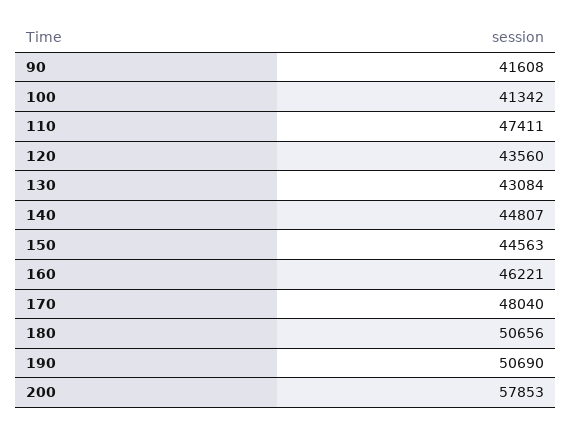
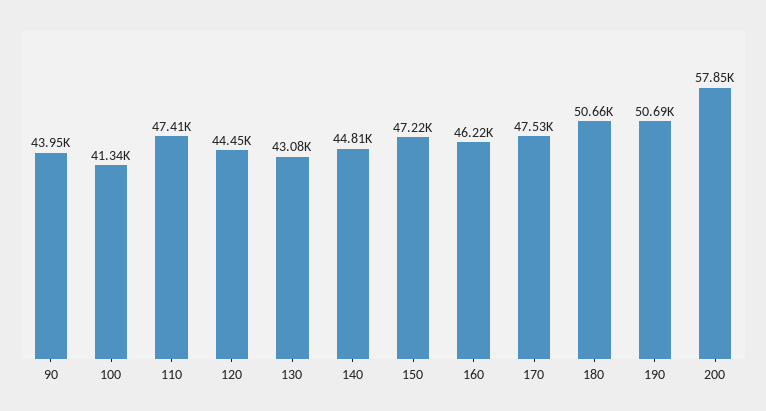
90: 41608 -> 43950
120: 43560 -> 44450
150: 44563 -> 47220
170: 48040 -> 47530

